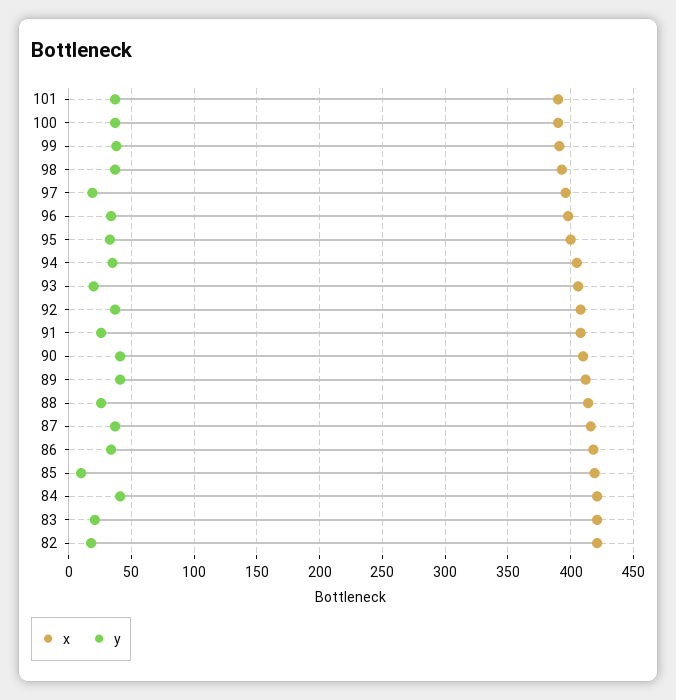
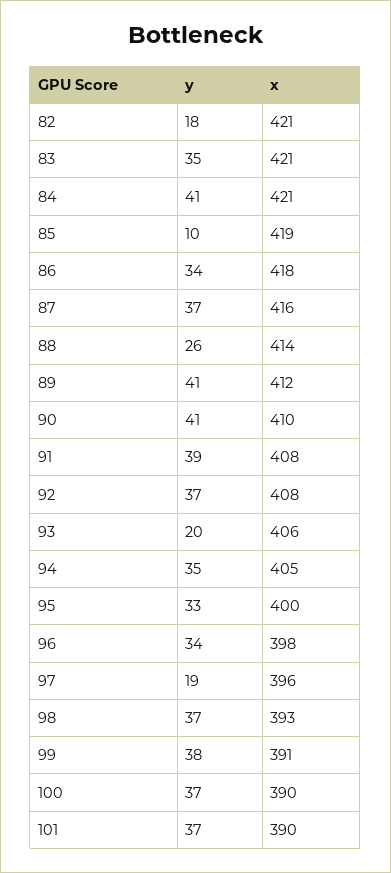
y, 91: 25 -> 39
y, 83: 20 -> 35

